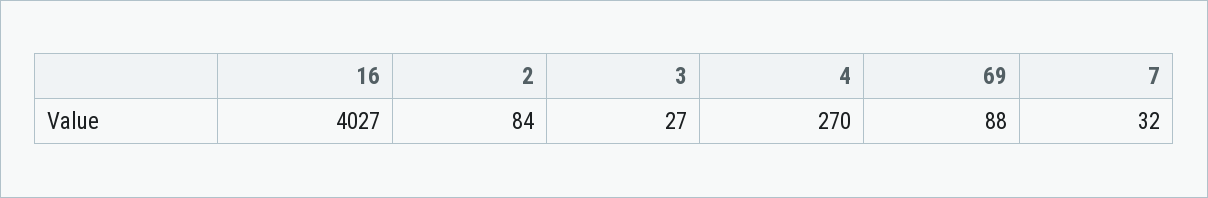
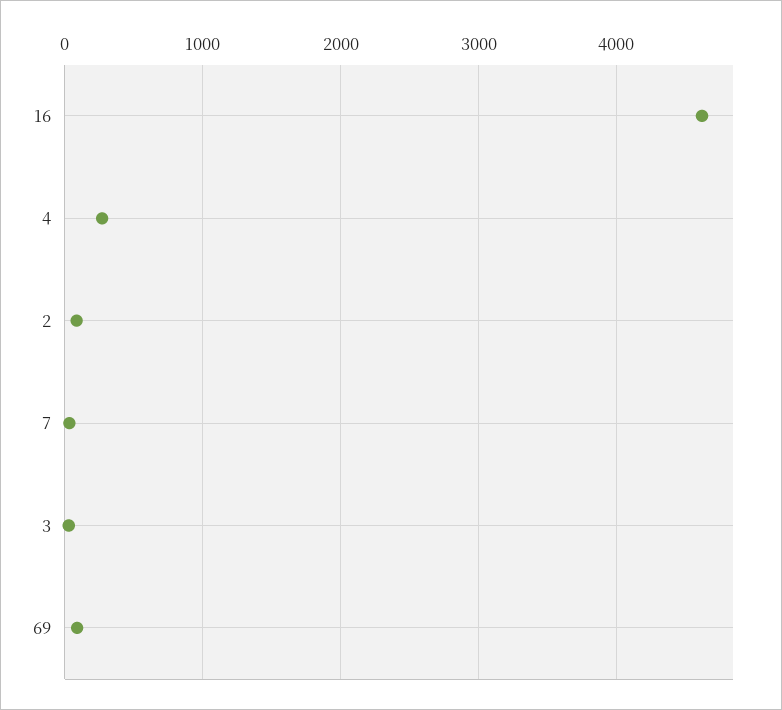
16: 4027 -> 4600

